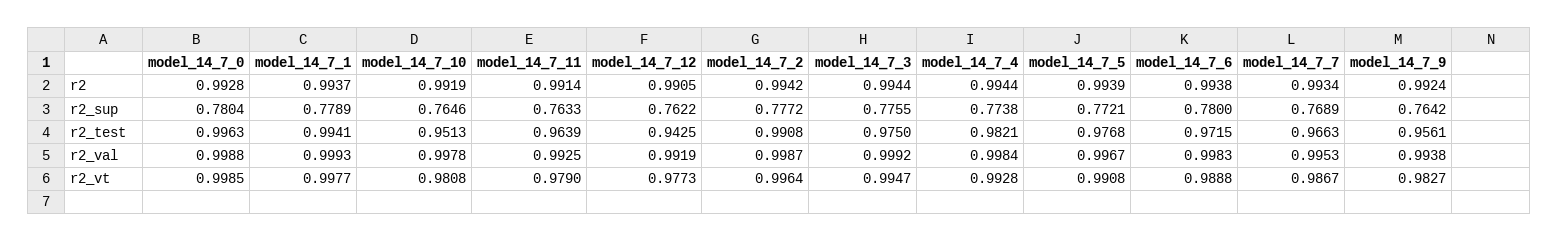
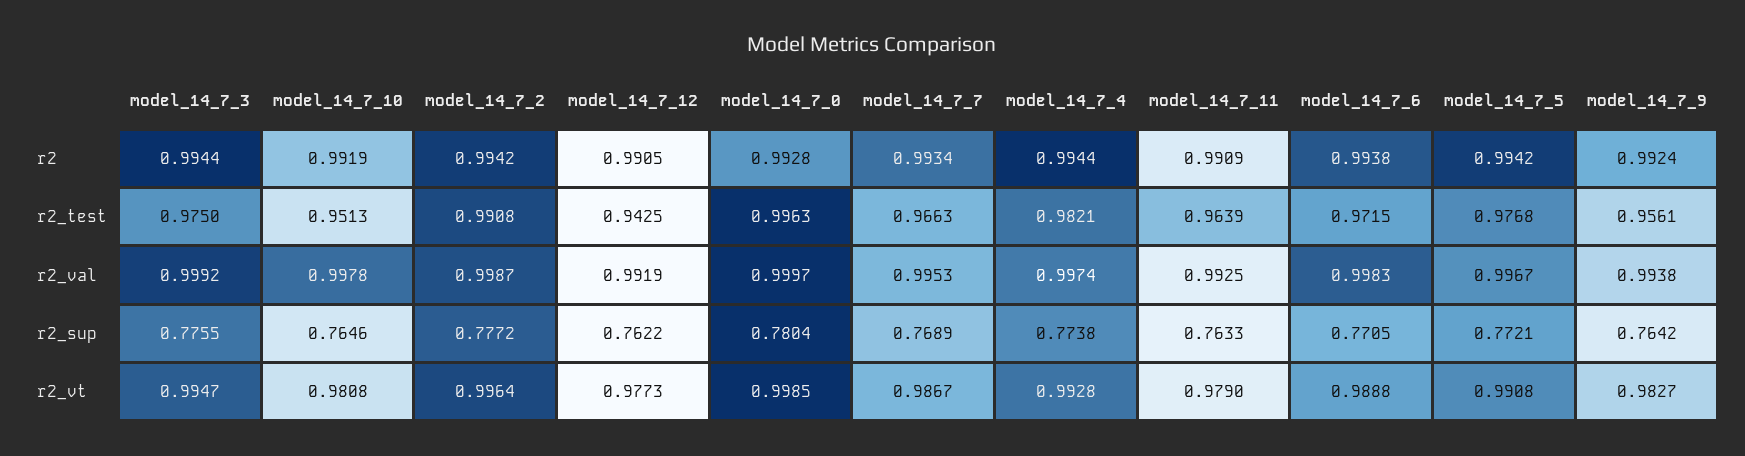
model_14_7_1, r2: 0.9937 -> none
model_14_7_11, r2: 0.9914 -> 0.9909
model_14_7_5, r2: 0.9939 -> 0.9942
model_14_7_1, r2_sup: 0.7789 -> none
model_14_7_6, r2_sup: 0.78 -> 0.7705
model_14_7_1, r2_test: 0.9941 -> none
model_14_7_0, r2_val: 0.9988 -> 0.9997
model_14_7_1, r2_val: 0.9993 -> none
model_14_7_4, r2_val: 0.9984 -> 0.9974
model_14_7_1, r2_vt: 0.9977 -> none

